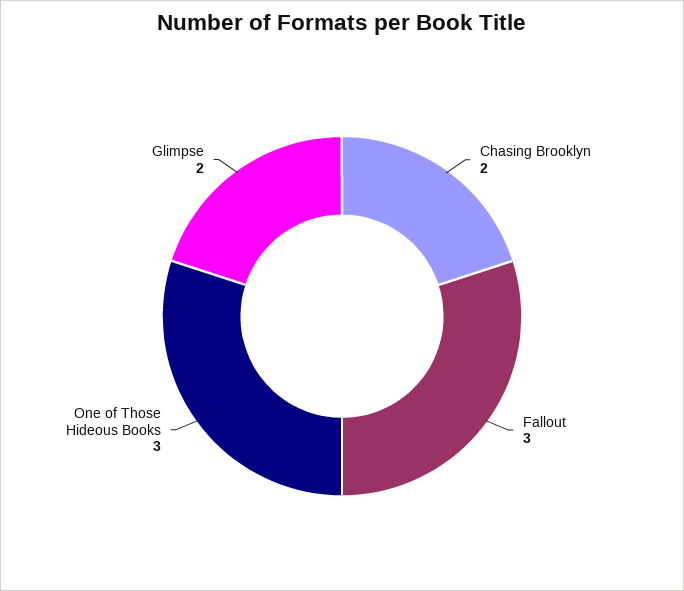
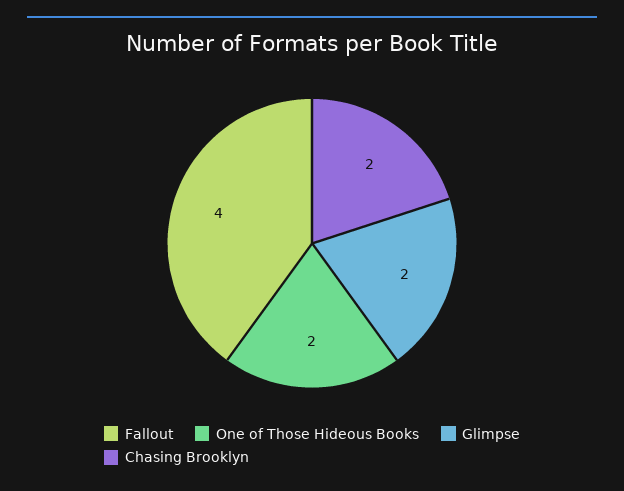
Fallout: 3 -> 4
One of Those Hideous Books: 3 -> 2

